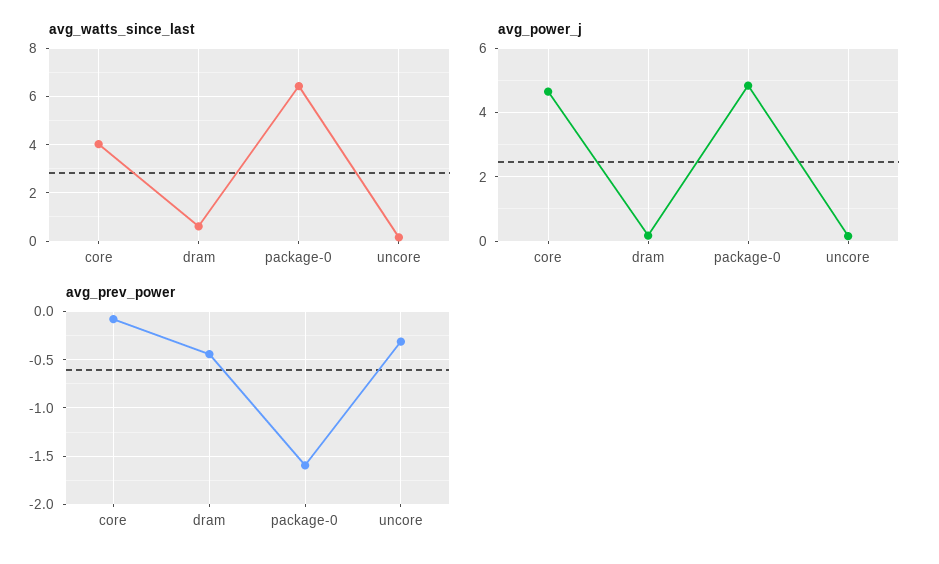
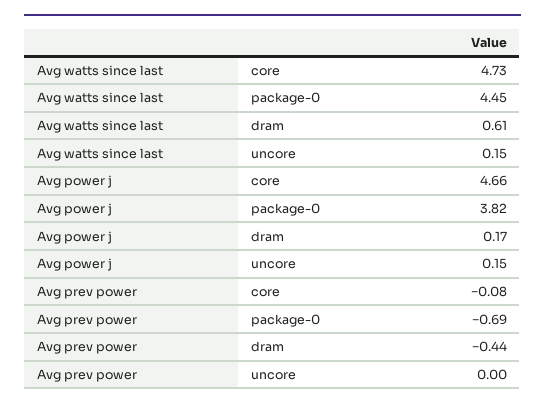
avg_watts_since_last, core: 4 -> 4.73
avg_watts_since_last, package-0: 6.5 -> 4.45
avg_power_j, package-0: 4.8 -> 3.82
avg_prev_power, package-0: -1.6 -> -0.69
avg_prev_power, uncore: -0.3 -> 0

